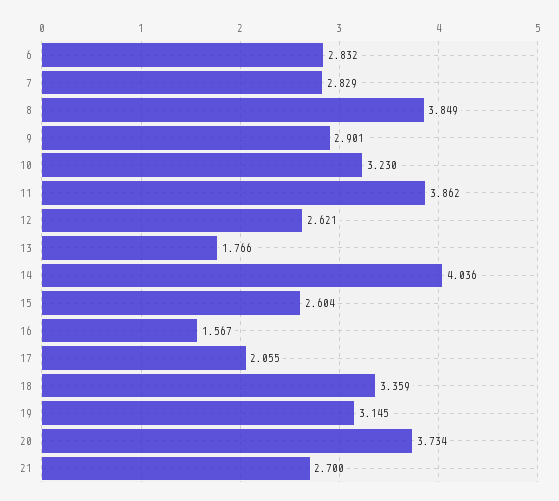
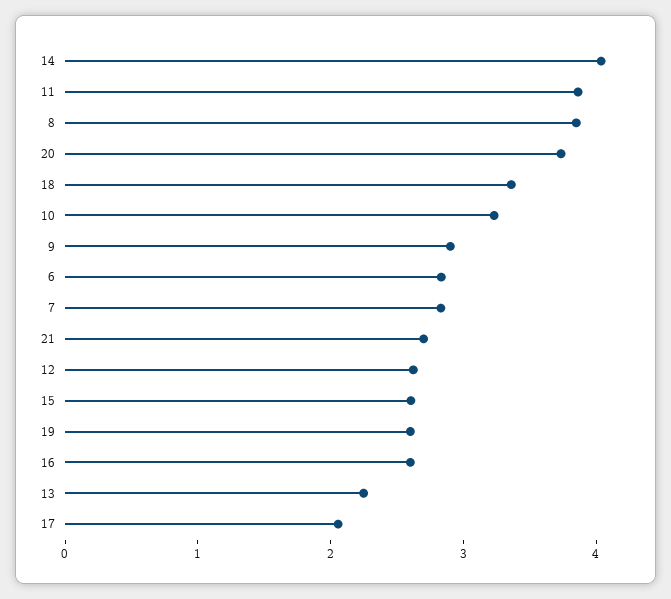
13: 1.766 -> 2.2
16: 1.567 -> 2.6
19: 3.145 -> 2.6

